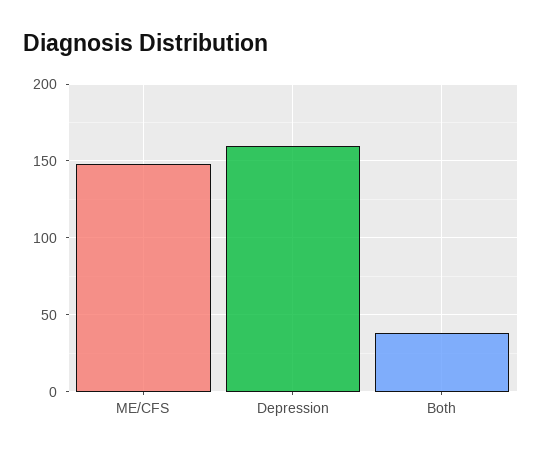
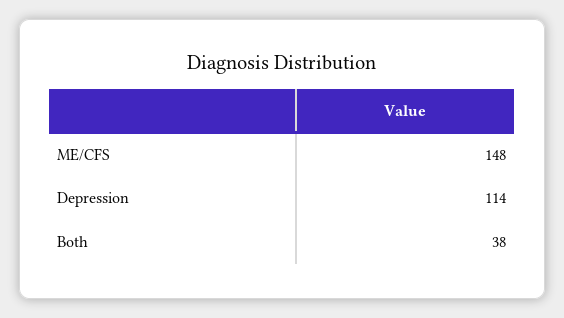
Depression: 160 -> 114

